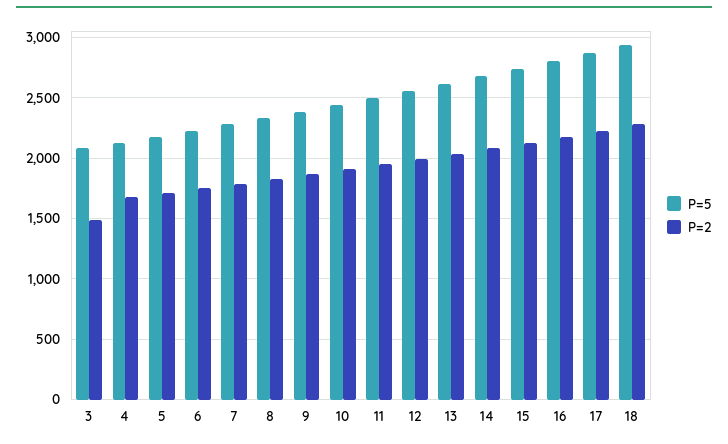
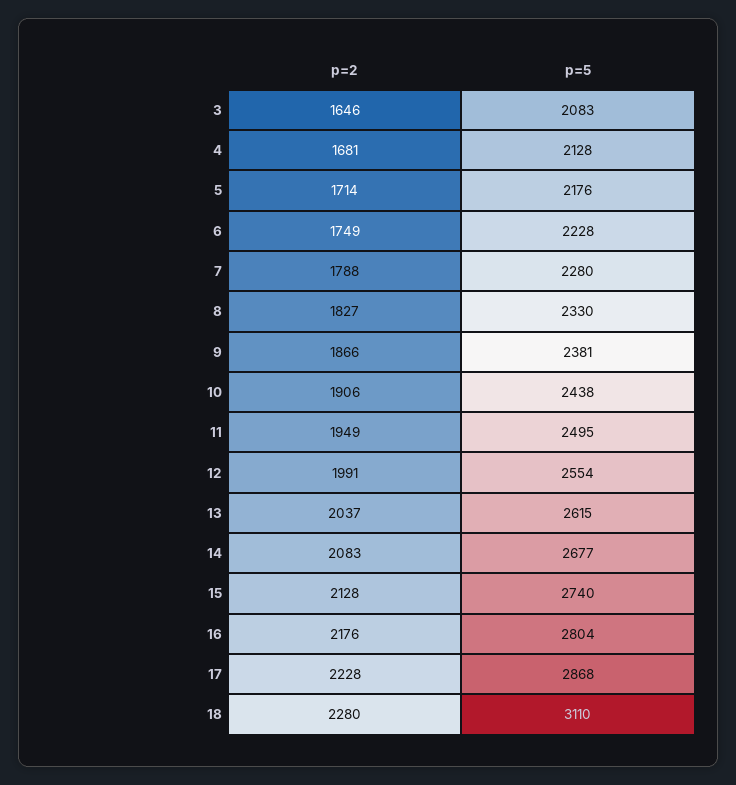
P=2, 3: 1500 -> 1646
P=5, 18: 2950 -> 3110

